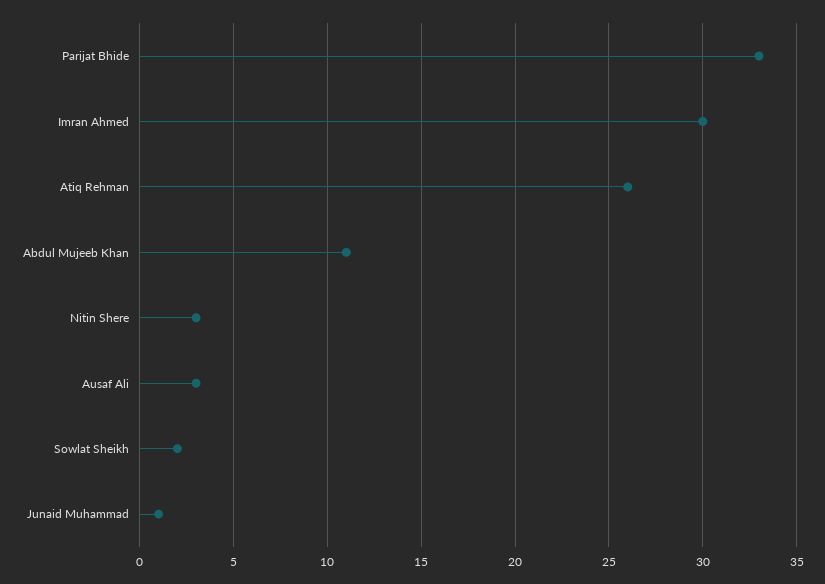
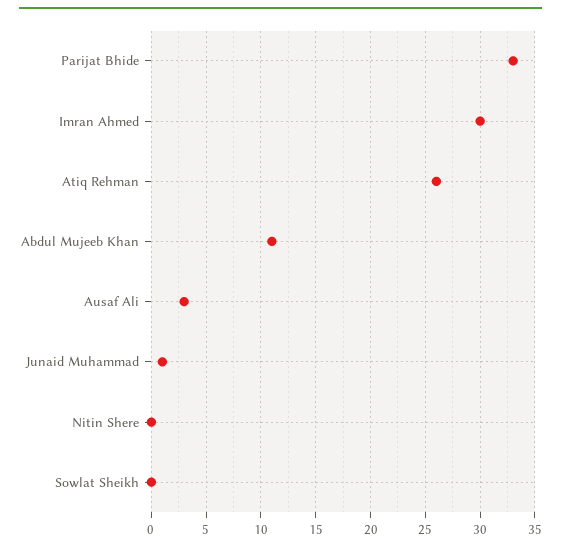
Nitin Shere: 3 -> 0
Sowlat Sheikh: 2 -> 0

